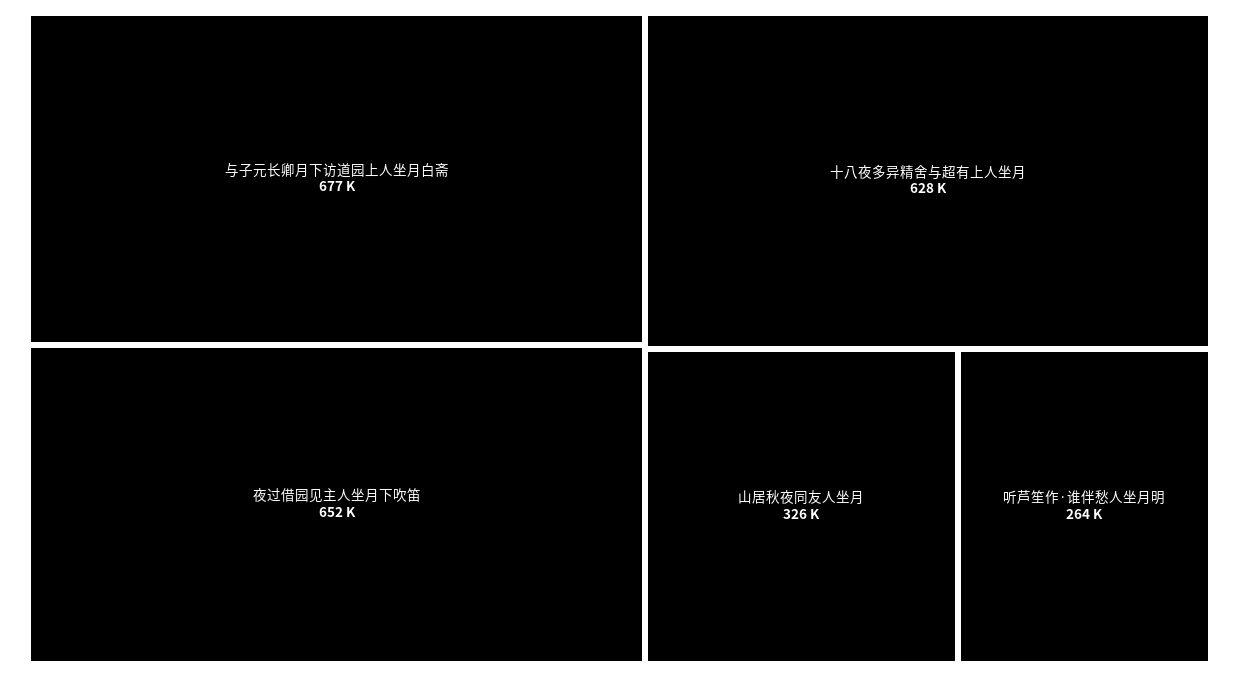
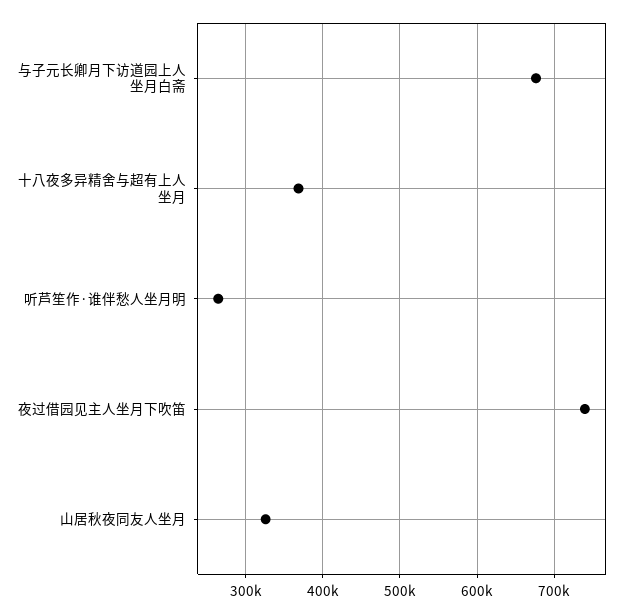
夜过借园见主人坐月下吹笛: 652000 -> 740000
十八夜多异精舍与超有上人坐月: 628000 -> 370000

